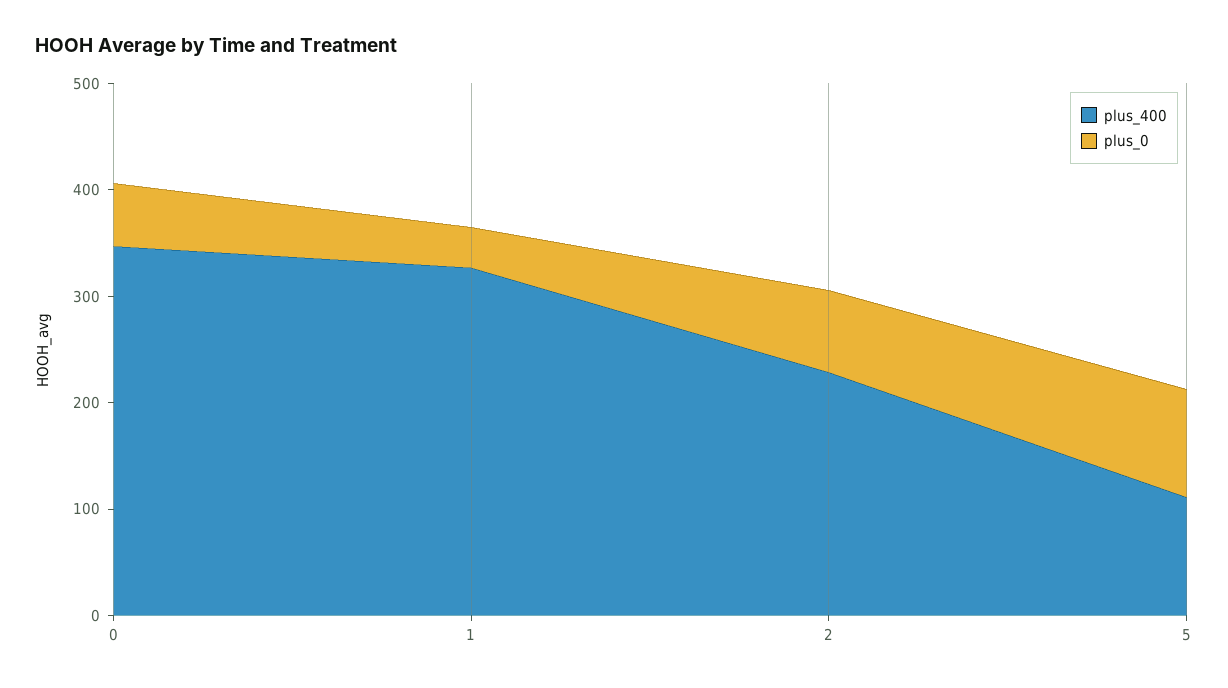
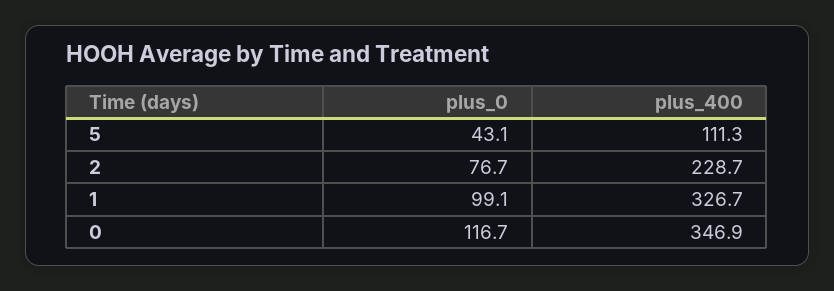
plus_0, 0: 60 -> 116.7
plus_0, 1: 40 -> 99.1
plus_0, 5: 100 -> 43.1

